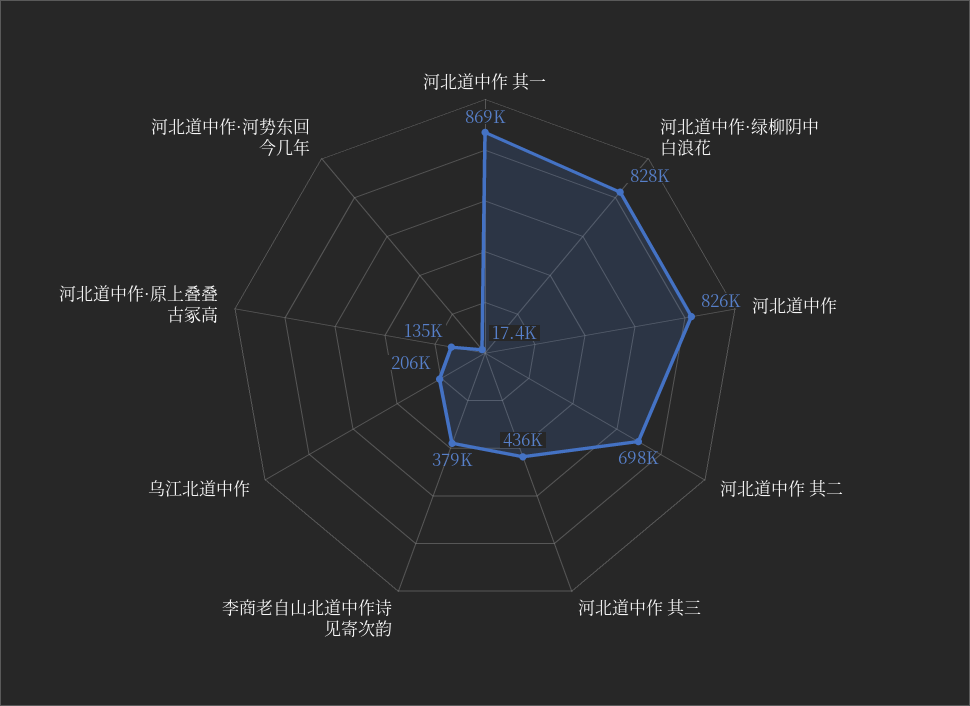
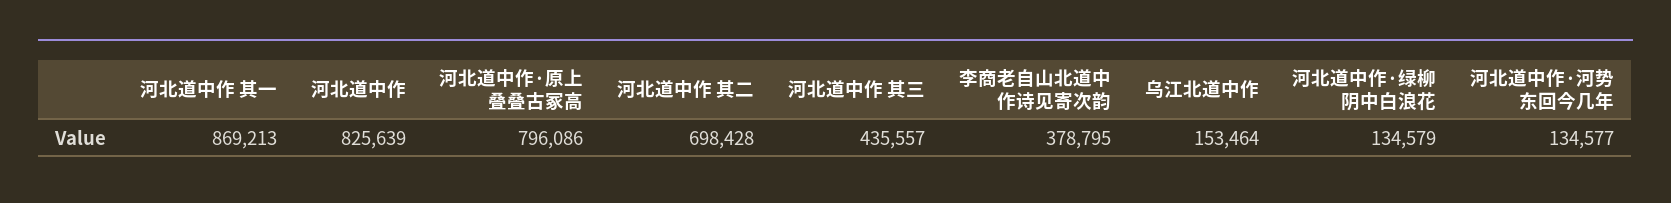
河北道中作·绿柳阴中白浪花: 828000 -> 134579
乌江北道中作: 206000 -> 153464
河北道中作·原上叠叠古冢高: 135000 -> 796086
河北道中作·河势东回今几年: 17400 -> 134577

